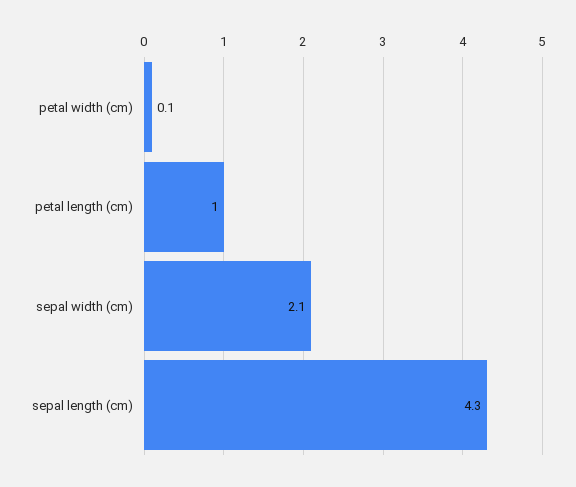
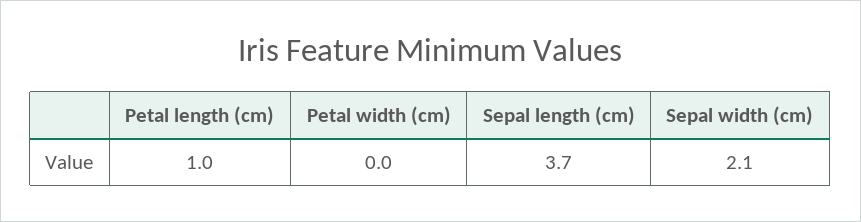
petal width (cm): 0.1 -> 0
sepal length (cm): 4.3 -> 3.7

